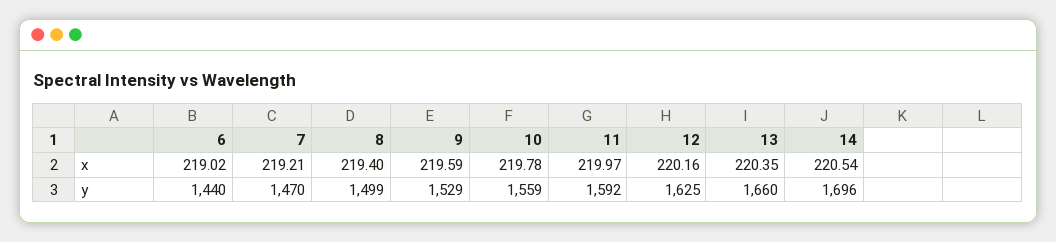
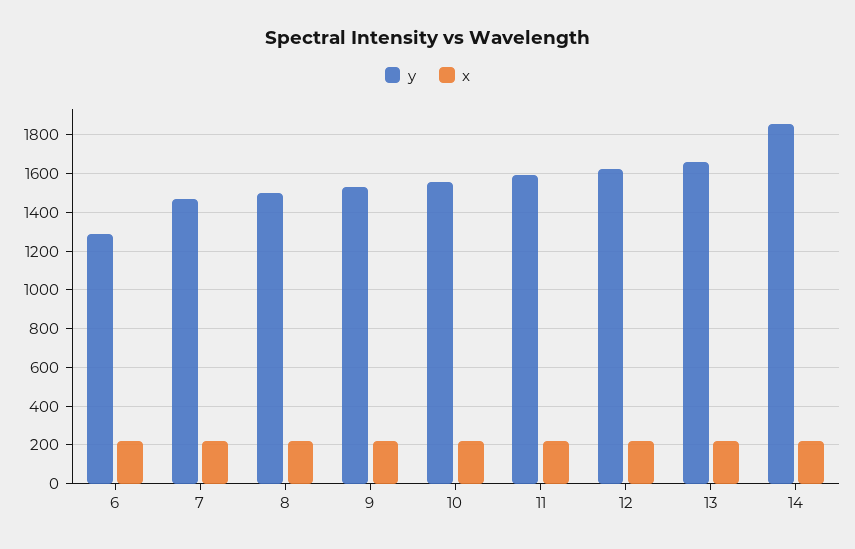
y, 6: 1440 -> 1300
y, 14: 1696 -> 1850

